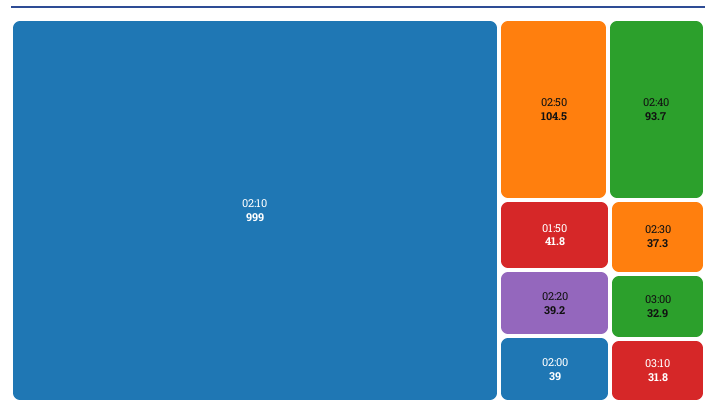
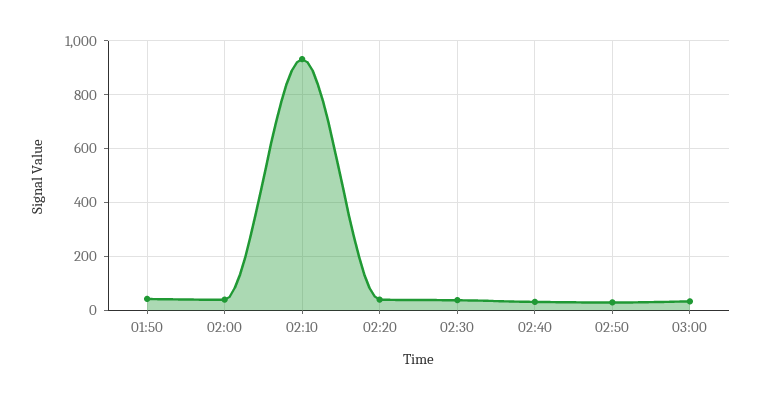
02:10: 999 -> 925
02:50: 104.5 -> 25
02:40: 93.7 -> 25
03:10: 31.8 -> none

